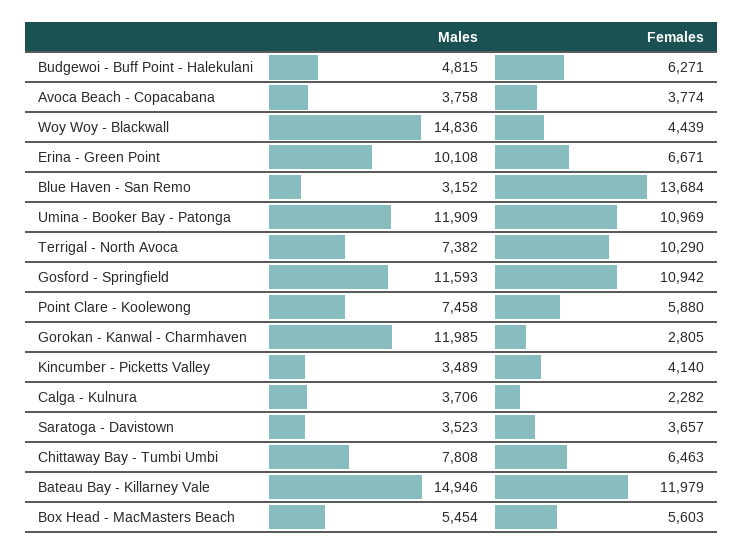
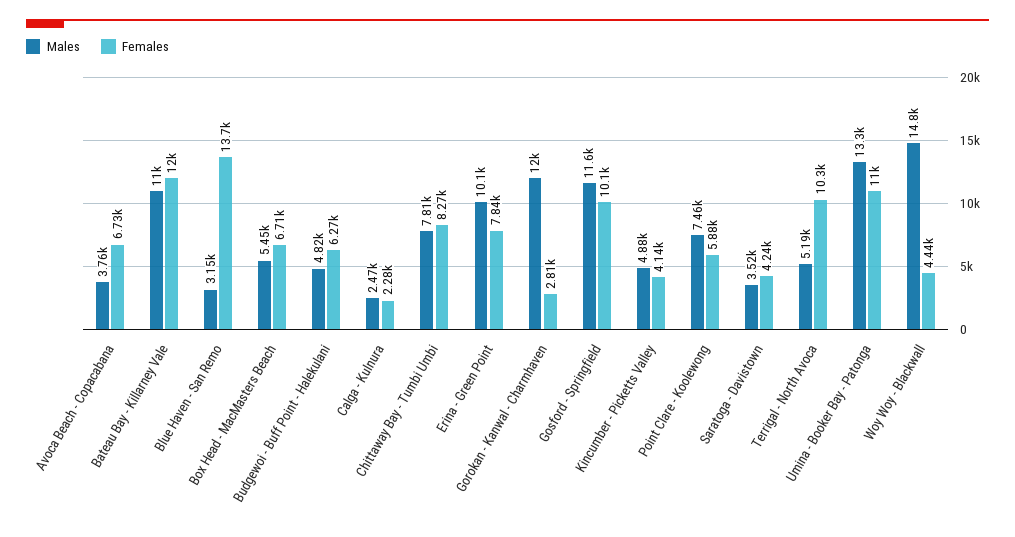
Females, Avoca Beach - Copacabana: 3774 -> 6730
Females, Erina - Green Point: 6671 -> 7840
Males, Umina - Booker Bay - Patonga: 11909 -> 13300
Males, Terrigal - North Avoca: 7382 -> 5190
Females, Gosford - Springfield: 10942 -> 10100
Males, Kincumber - Picketts Valley: 3489 -> 4880
Males, Calga - Kulnura: 3706 -> 2470
Females, Saratoga - Davistown: 3657 -> 4240
Females, Chittaway Bay - Tumbi Umbi: 6463 -> 8270
Males, Bateau Bay - Killarney Vale: 14946 -> 11000
Females, Box Head - MacMasters Beach: 5603 -> 6710

